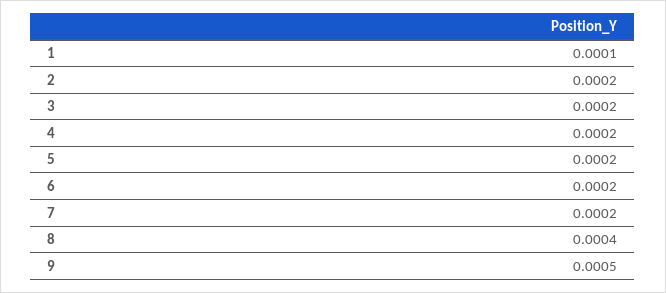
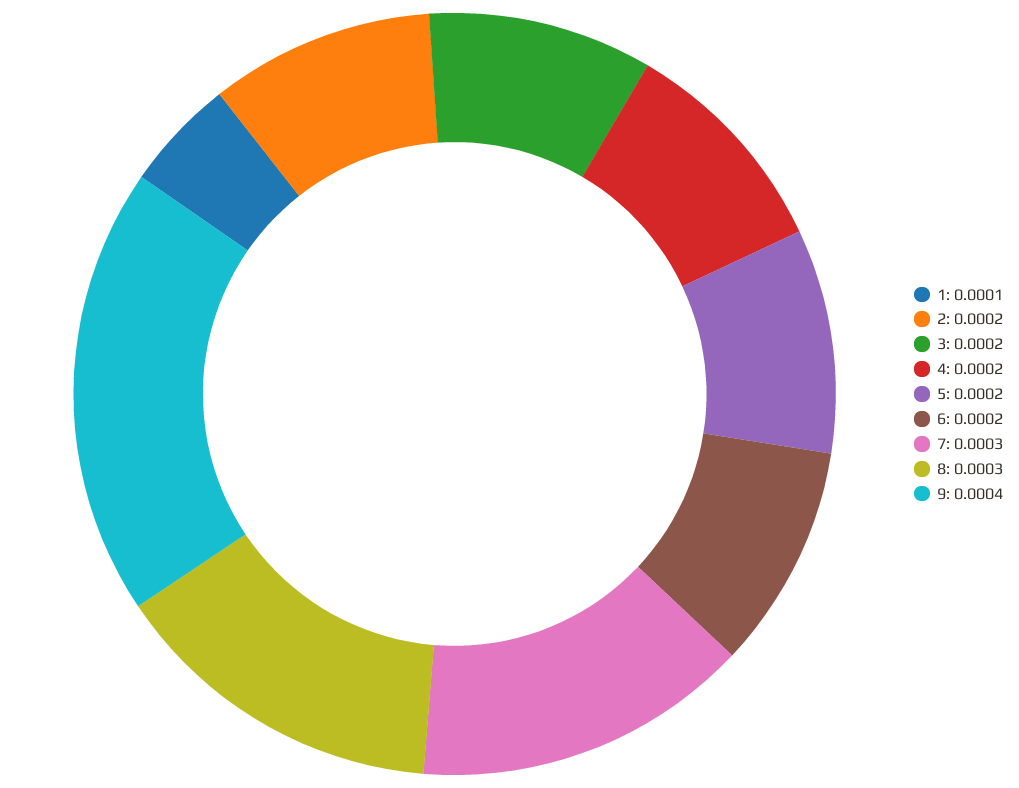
7: 0.0002 -> 0.0003
8: 0.0004 -> 0.0003
9: 0.0005 -> 0.0004

